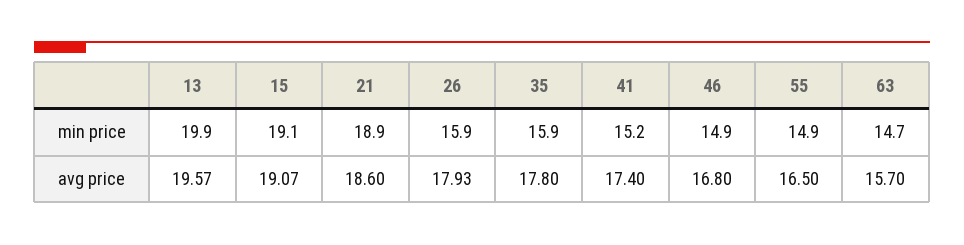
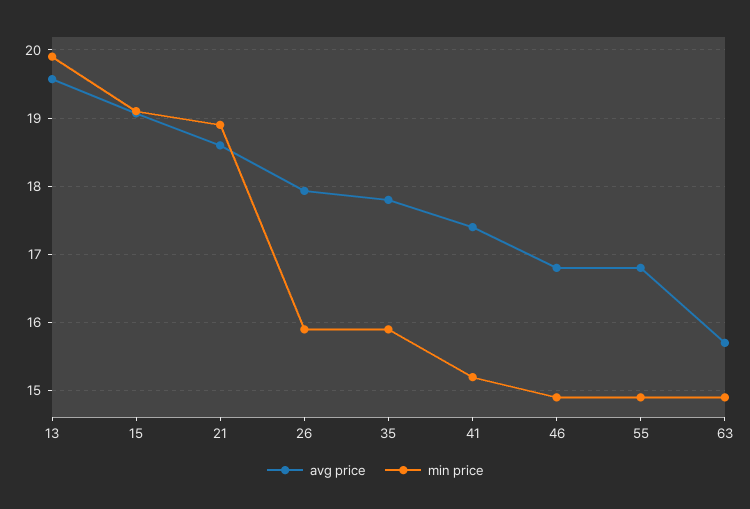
min price, 63: 14.7 -> 14.9
avg price, 55: 16.5 -> 16.8

